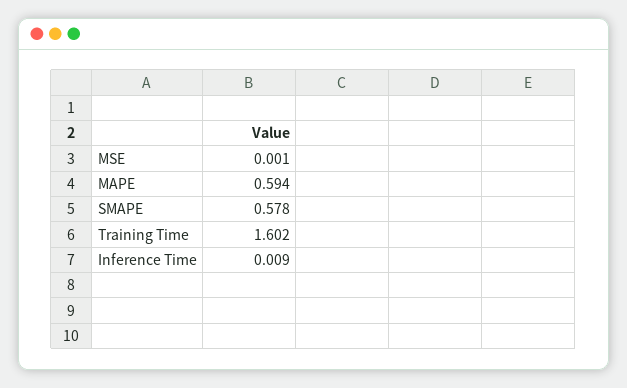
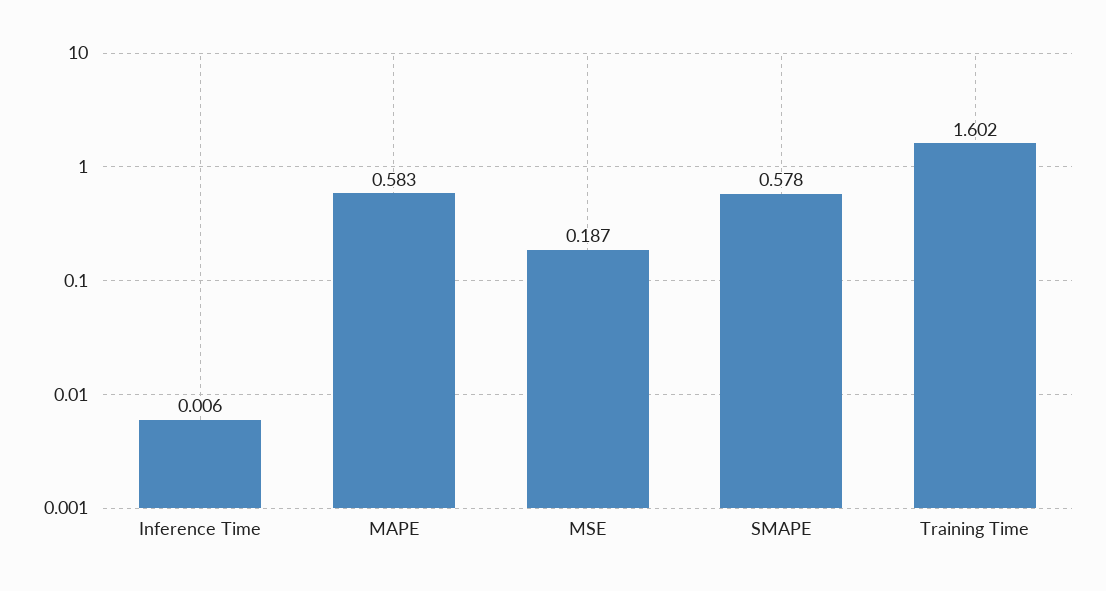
MSE: 0.001 -> 0.187
MAPE: 0.594 -> 0.583
Inference Time: 0.009 -> 0.006

